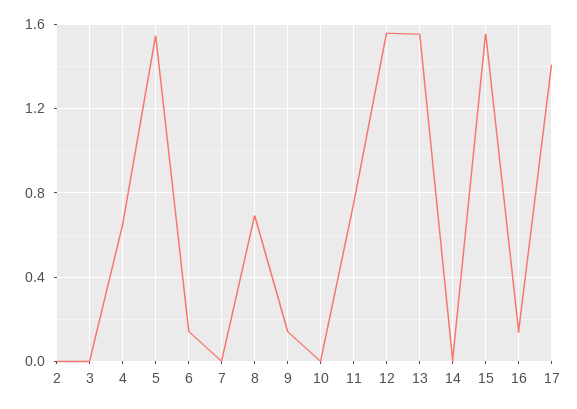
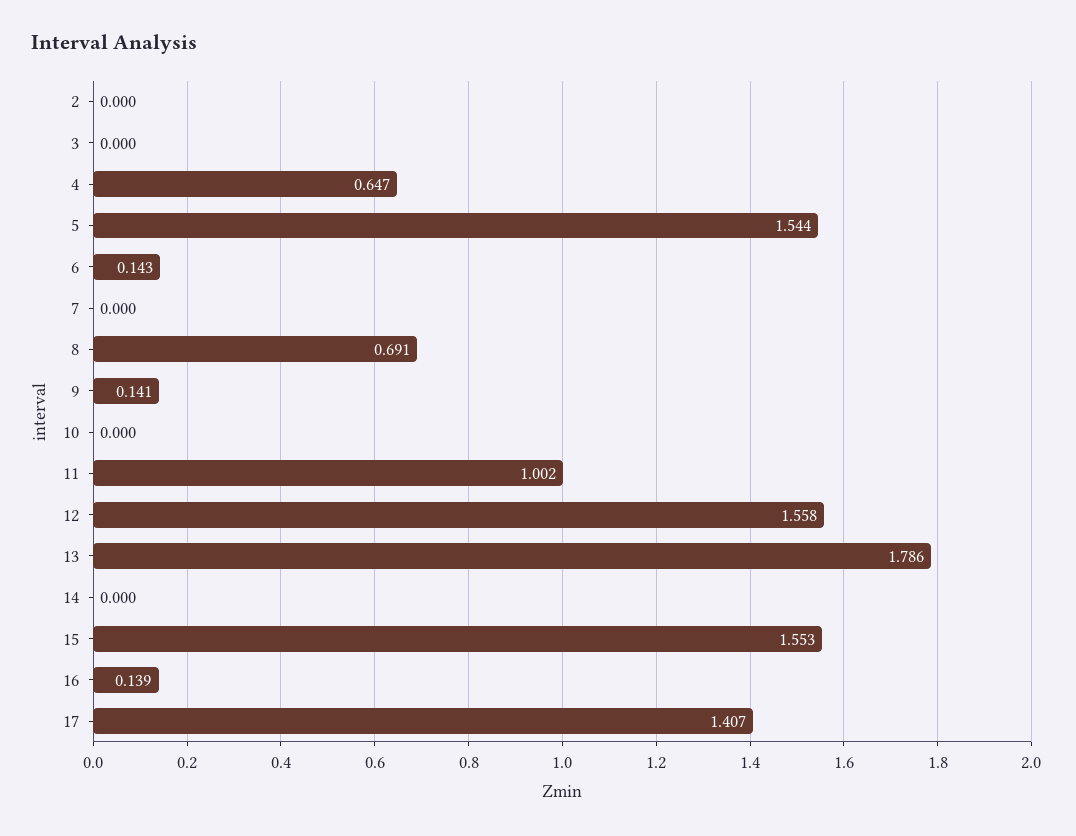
11: 0.75 -> 1.002
13: 1.55 -> 1.786

